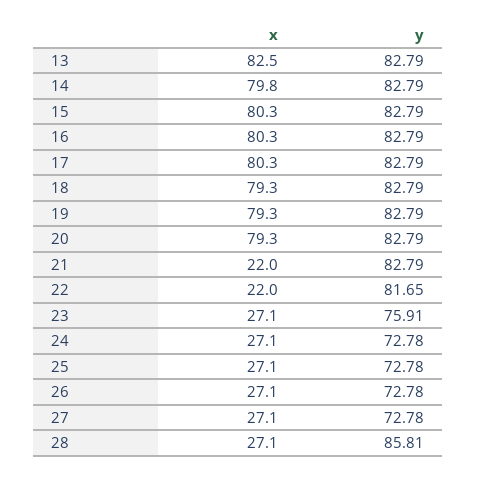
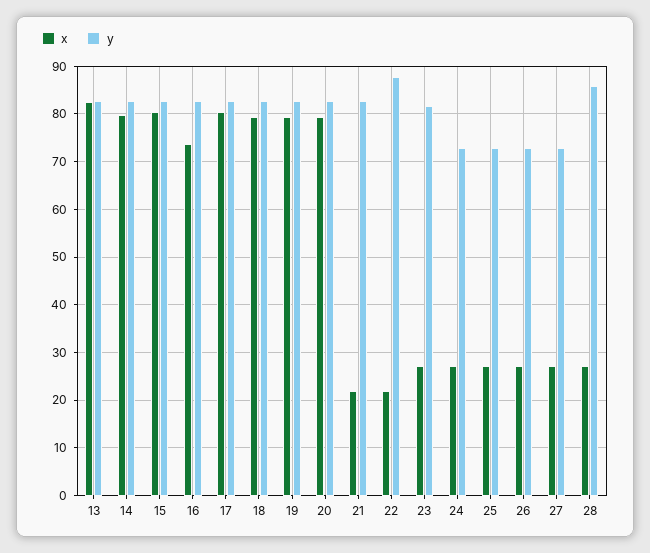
x, 16: 80.3 -> 74
y, 22: 81.65 -> 88
y, 23: 75.91 -> 82

